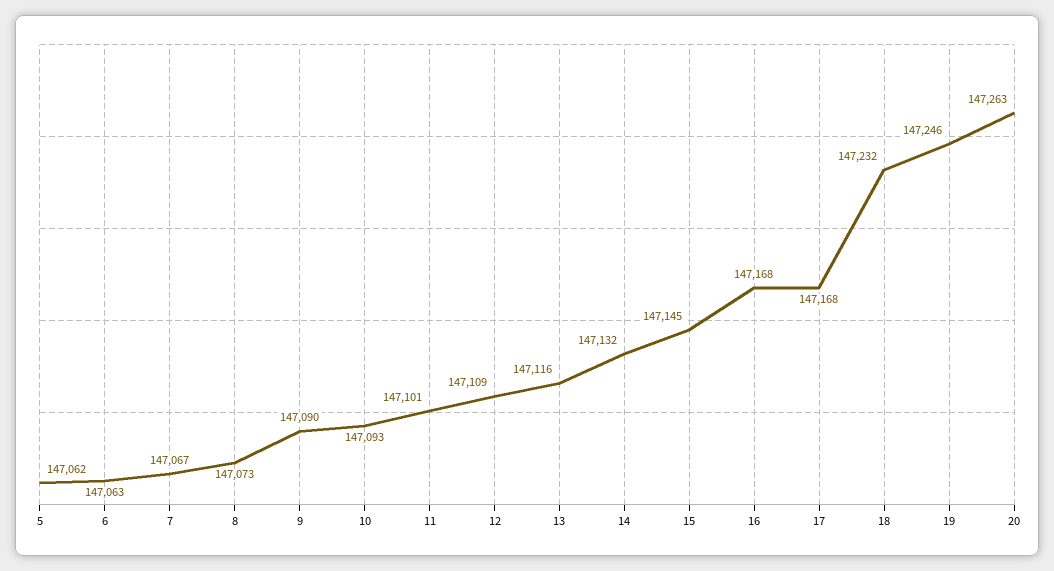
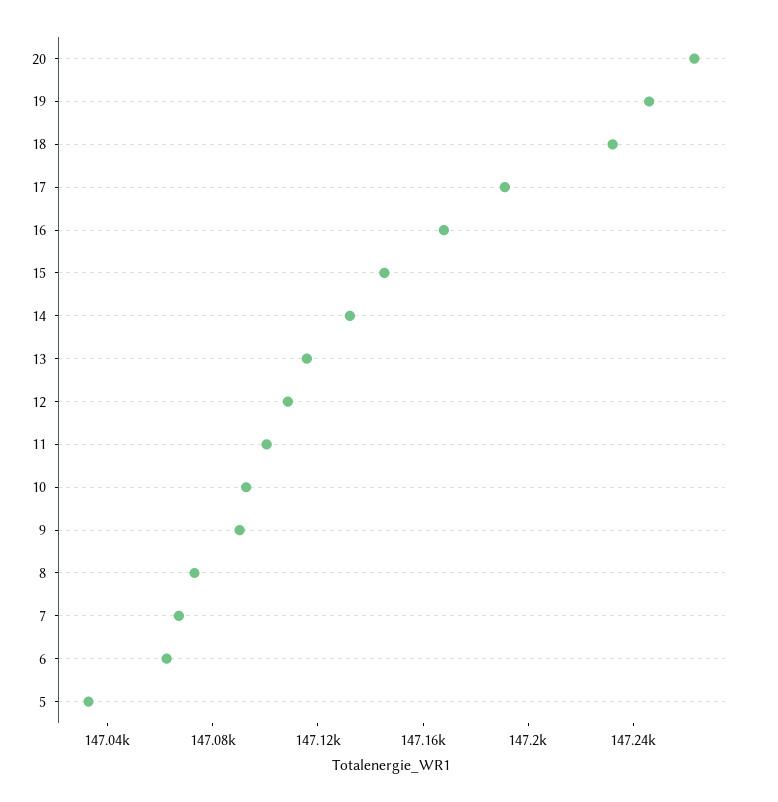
5: 147062 -> 147030
17: 147168 -> 147190

